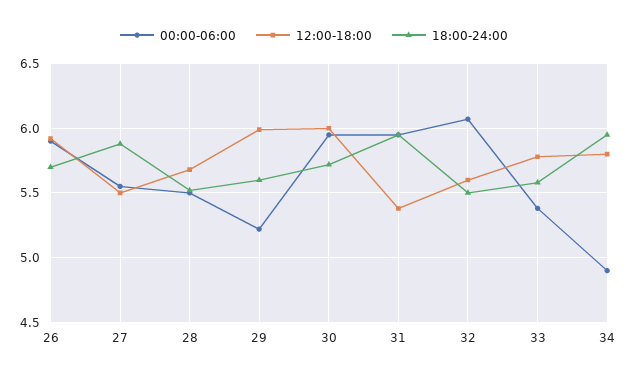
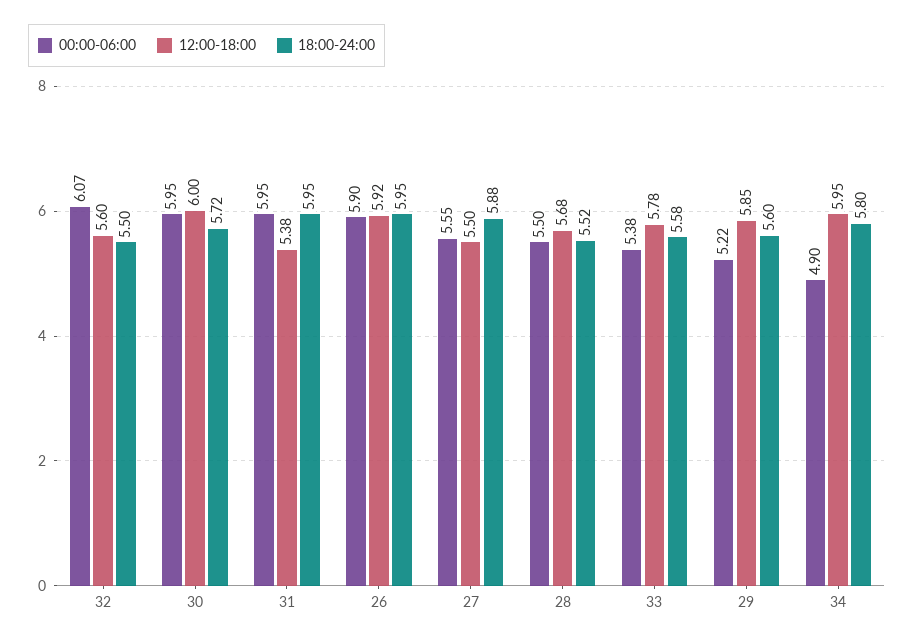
18:00-24:00, 26: 5.7 -> 5.95
12:00-18:00, 29: 6 -> 5.85
12:00-18:00, 34: 5.8 -> 5.95
18:00-24:00, 34: 5.95 -> 5.8

